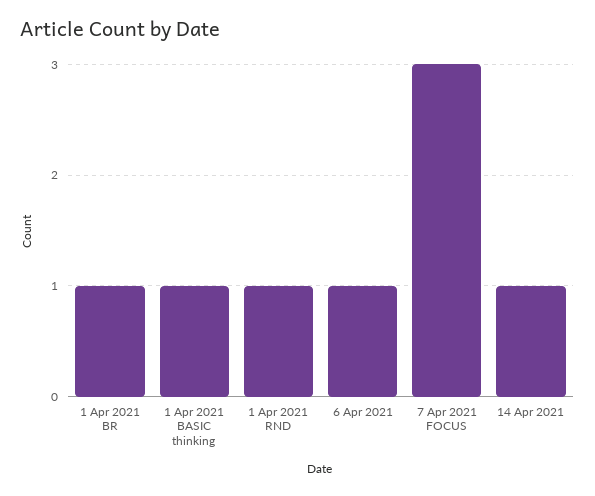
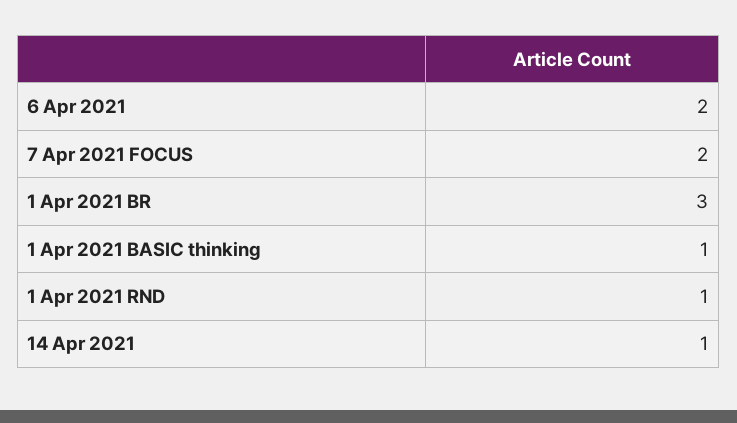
1 Apr 2021 BR: 1 -> 3
6 Apr 2021: 1 -> 2
7 Apr 2021 FOCUS: 3 -> 2

